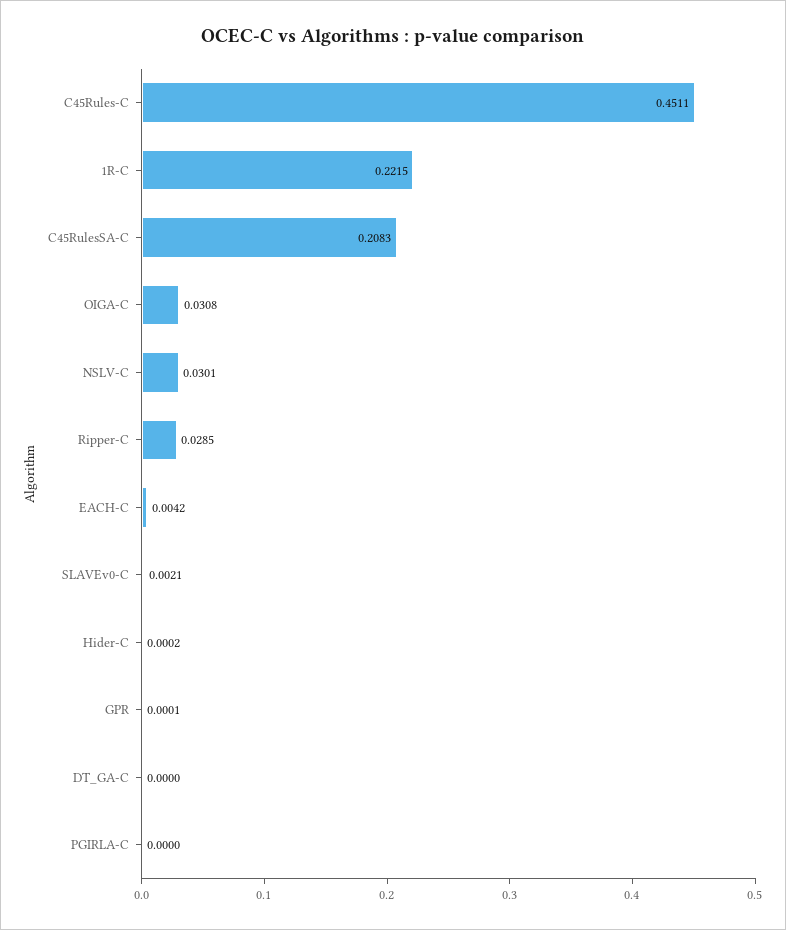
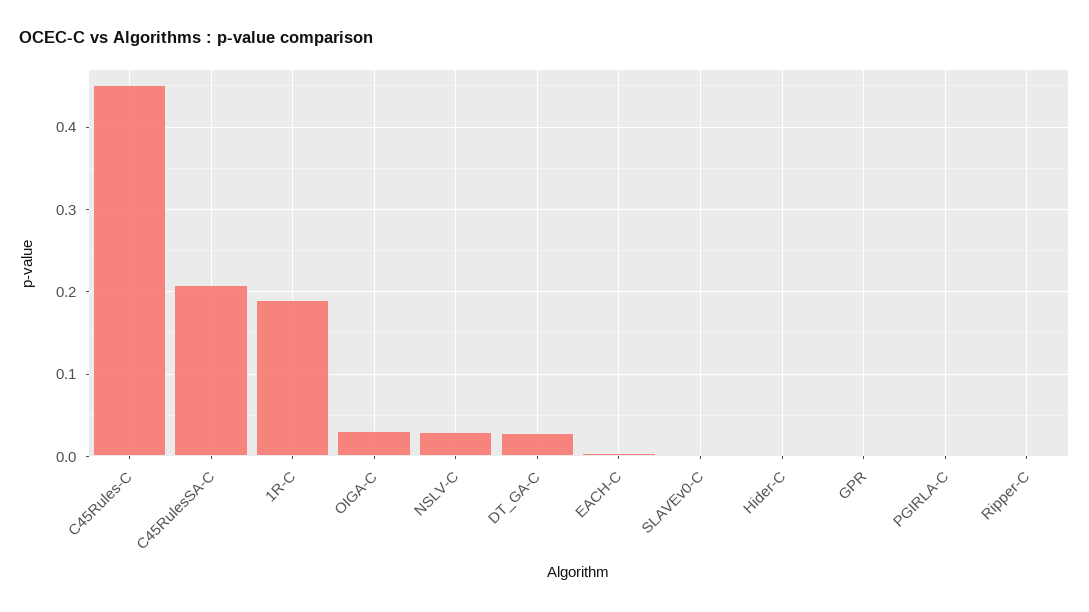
1R-C: 0.2215 -> 0.19
Ripper-C: 0.0285 -> 0
DT_GA-C: 0 -> 0.03

